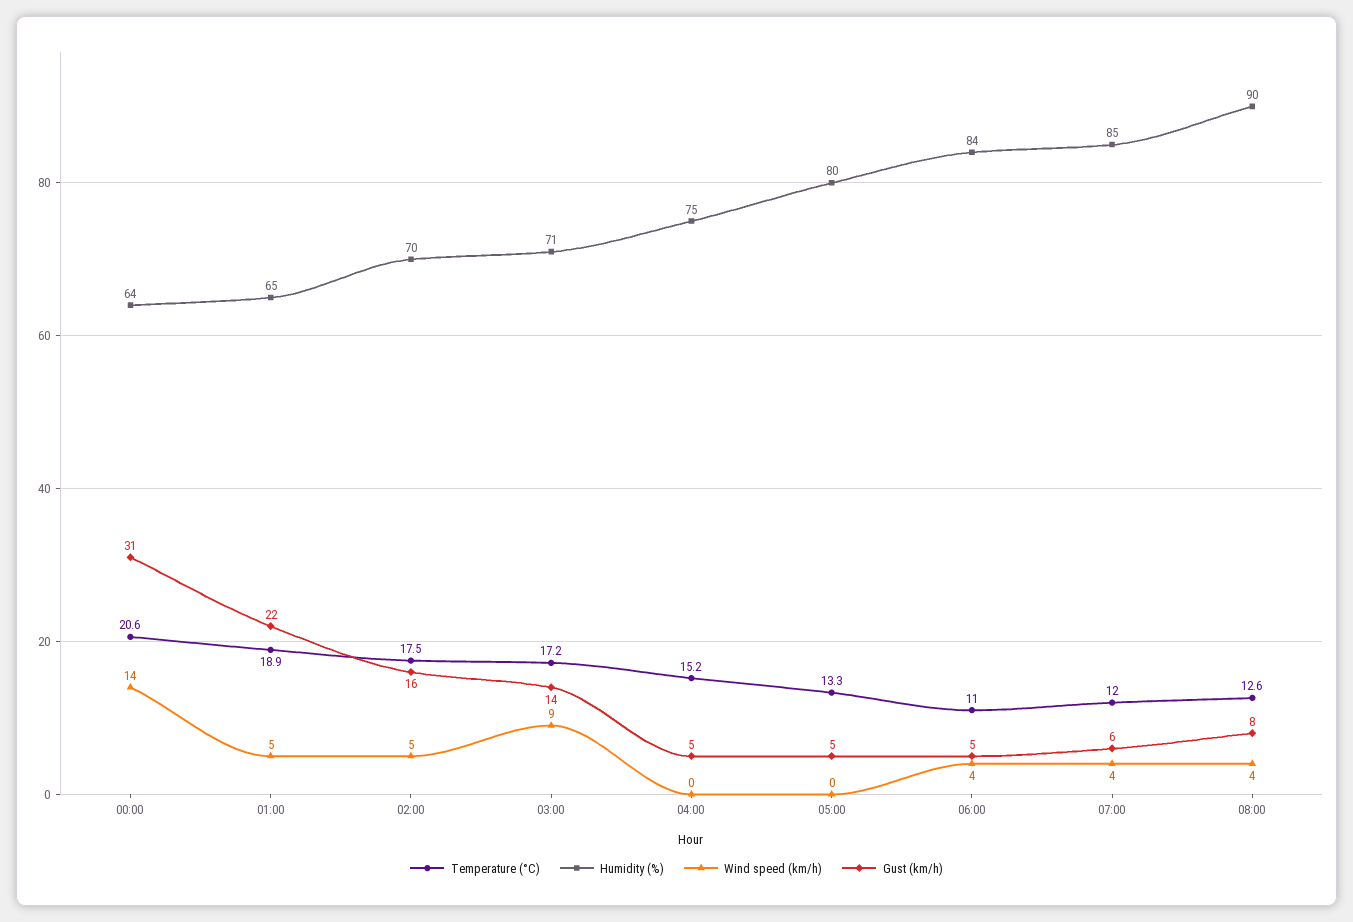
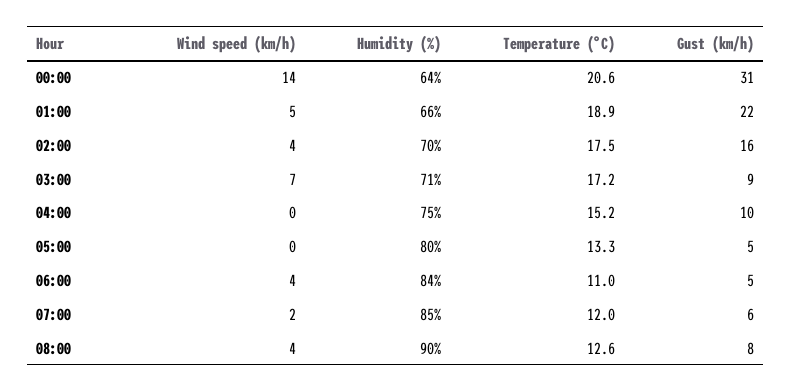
Humidity (%), 01:00: 65 -> 66
Wind speed (km/h), 02:00: 5 -> 4
Wind speed (km/h), 03:00: 9 -> 7
Gust (km/h), 03:00: 14 -> 9
Gust (km/h), 04:00: 5 -> 10
Wind speed (km/h), 07:00: 4 -> 2

